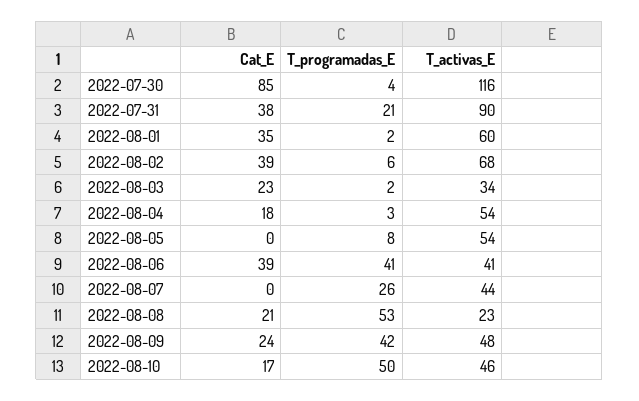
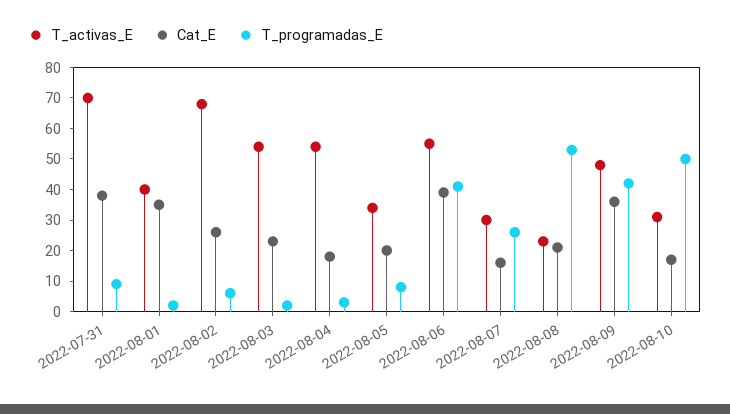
Cat_E, 2022-07-30: 85 -> none
T_programadas_E, 2022-07-30: 4 -> none
T_activas_E, 2022-07-30: 116 -> none
T_programadas_E, 2022-07-31: 21 -> 10
T_activas_E, 2022-07-31: 90 -> 70
T_activas_E, 2022-08-01: 60 -> 40
Cat_E, 2022-08-02: 39 -> 25
T_activas_E, 2022-08-03: 34 -> 55
Cat_E, 2022-08-05: 0 -> 20
T_activas_E, 2022-08-05: 54 -> 35
T_activas_E, 2022-08-06: 41 -> 55
Cat_E, 2022-08-07: 0 -> 15
T_activas_E, 2022-08-07: 44 -> 30
Cat_E, 2022-08-09: 24 -> 35
T_activas_E, 2022-08-10: 46 -> 30

